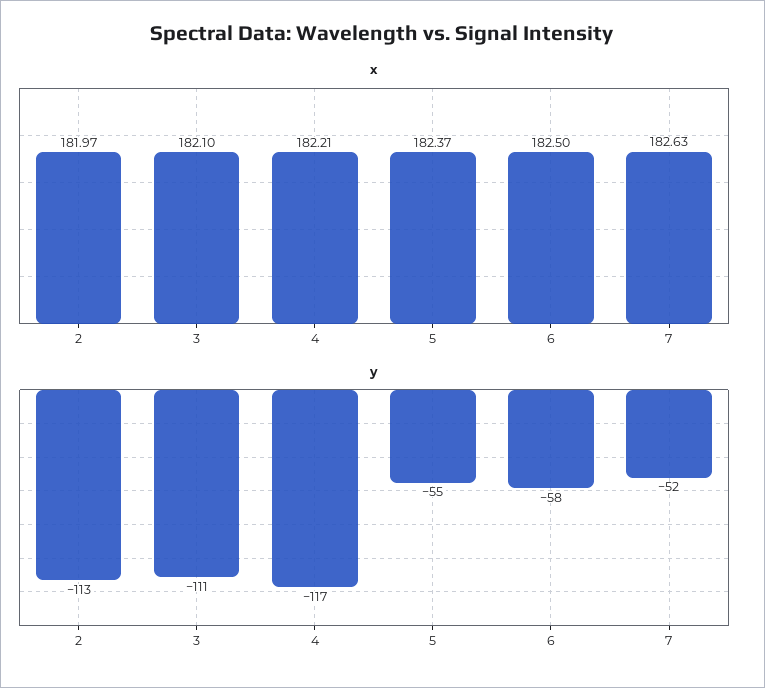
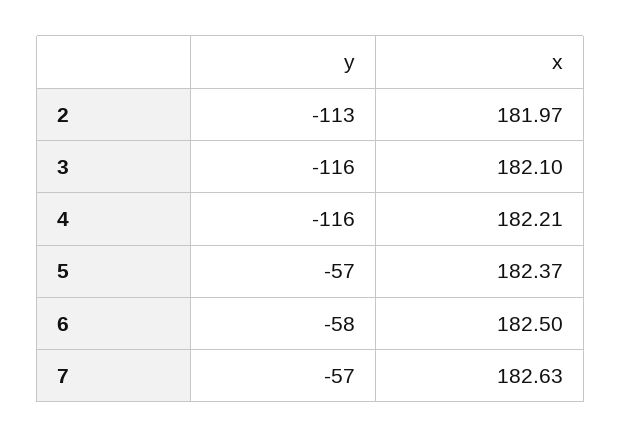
y, 3: -111 -> -116
y, 4: -117 -> -116
y, 5: -55 -> -57
y, 7: -52 -> -57

